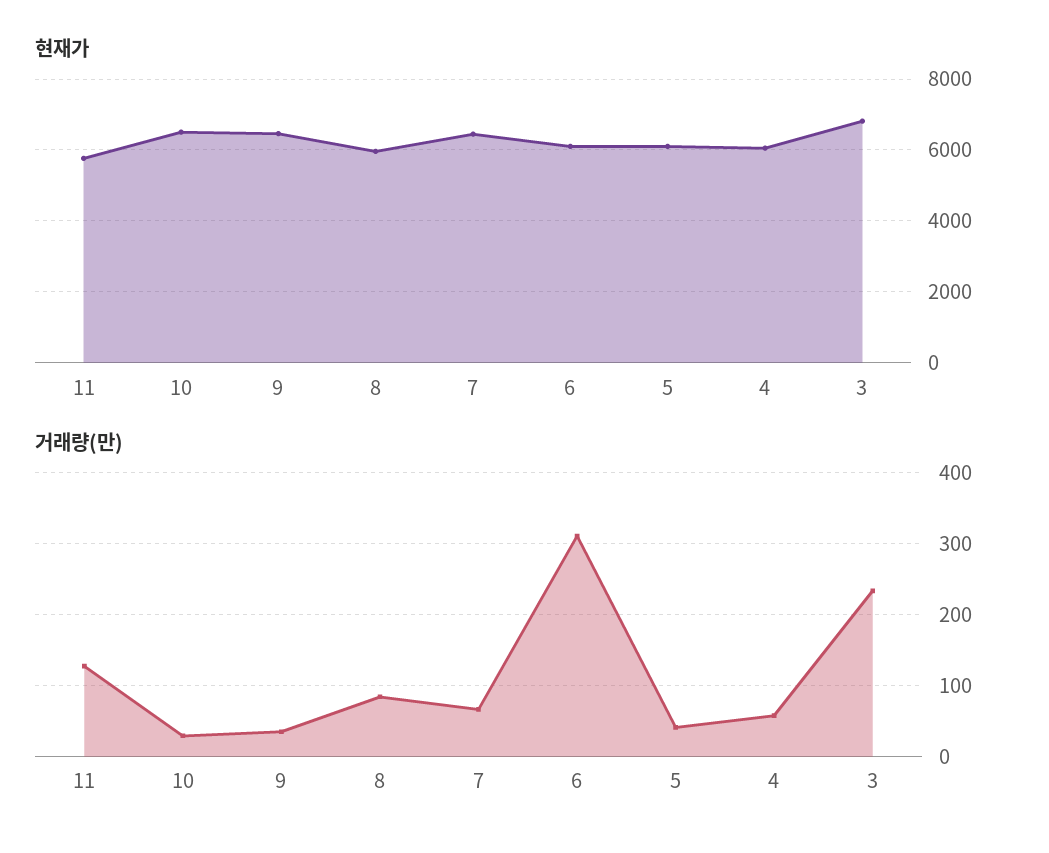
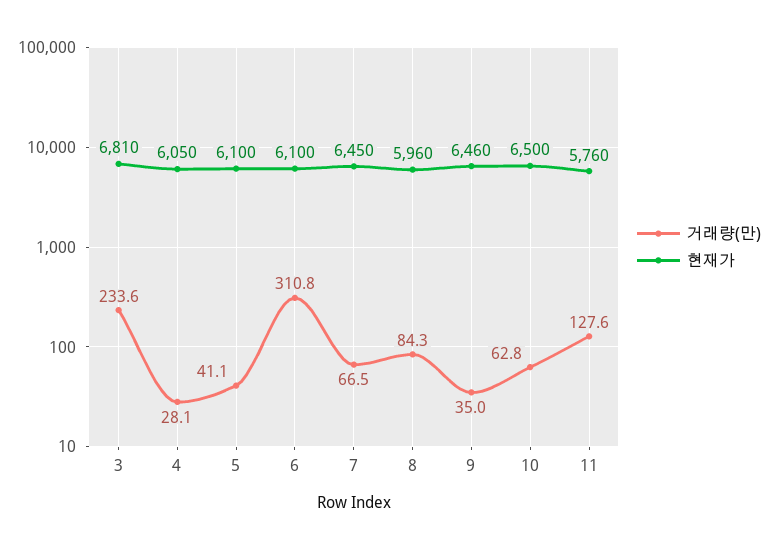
거래량(만), 10: 30 -> 62.8
거래량(만), 4: 60 -> 28.1

